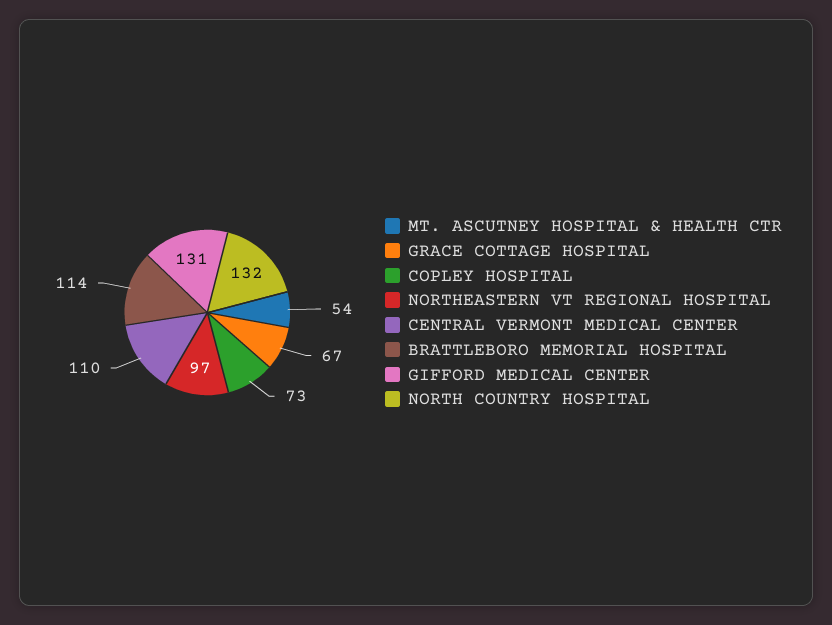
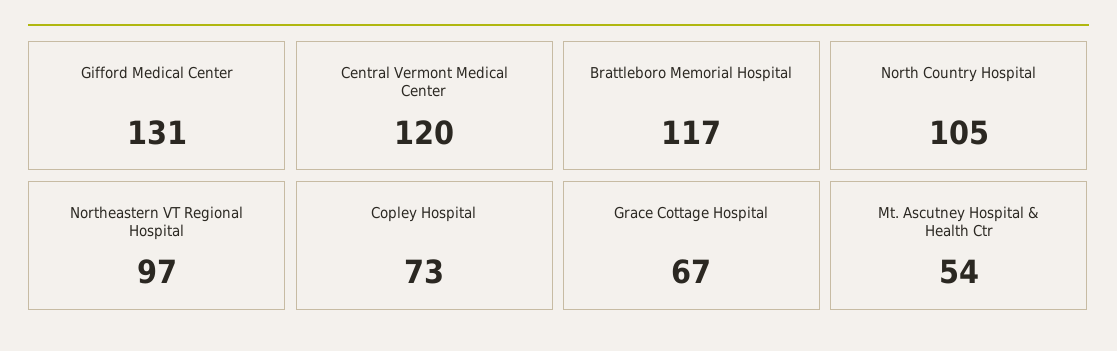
CENTRAL VERMONT MEDICAL CENTER: 110 -> 120
BRATTLEBORO MEMORIAL HOSPITAL: 114 -> 117
NORTH COUNTRY HOSPITAL: 132 -> 105

